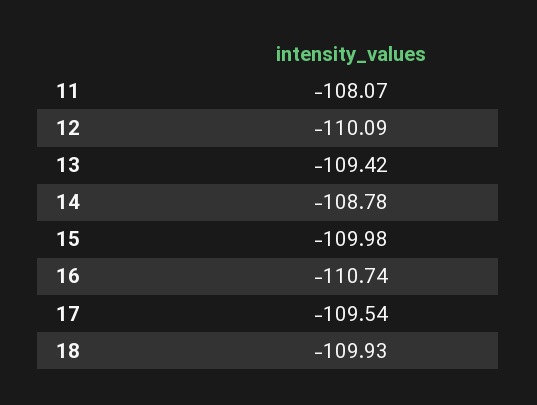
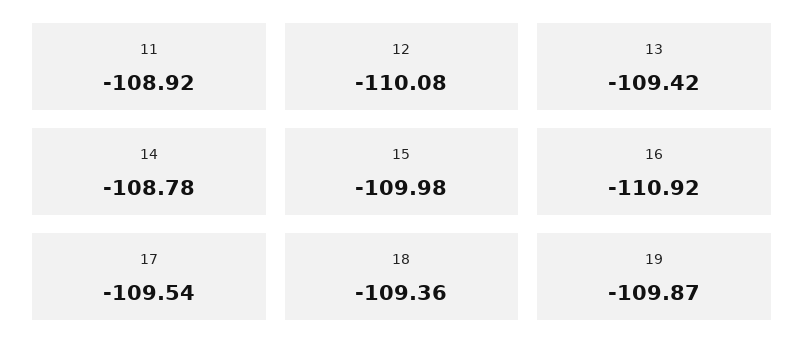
11: -108.07 -> -108.92
12: -110.09 -> -110.08
16: -110.74 -> -110.92
18: -109.93 -> -109.36
19: none -> -109.87

